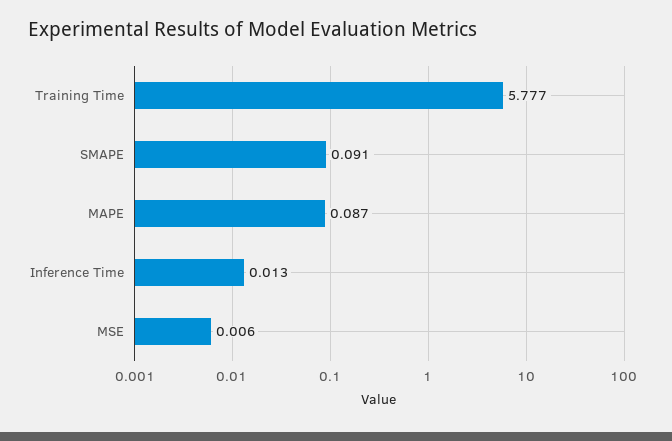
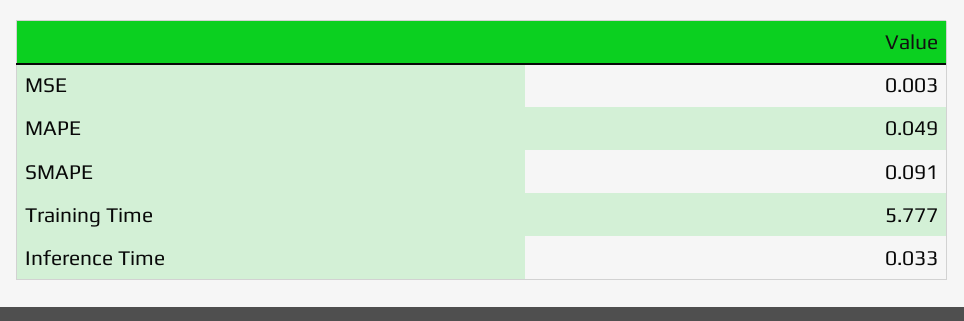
MAPE: 0.087 -> 0.049
Inference Time: 0.013 -> 0.033
MSE: 0.006 -> 0.003

